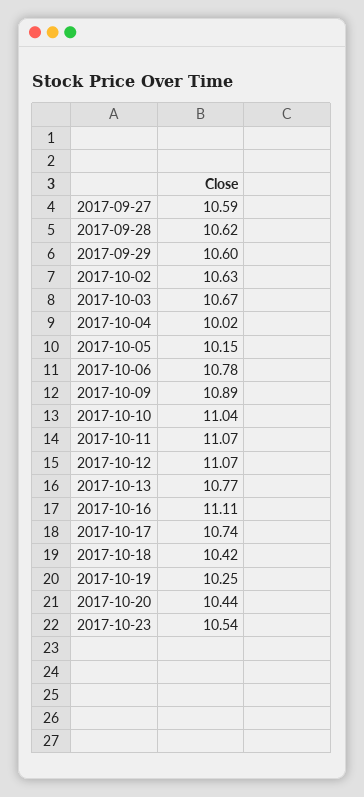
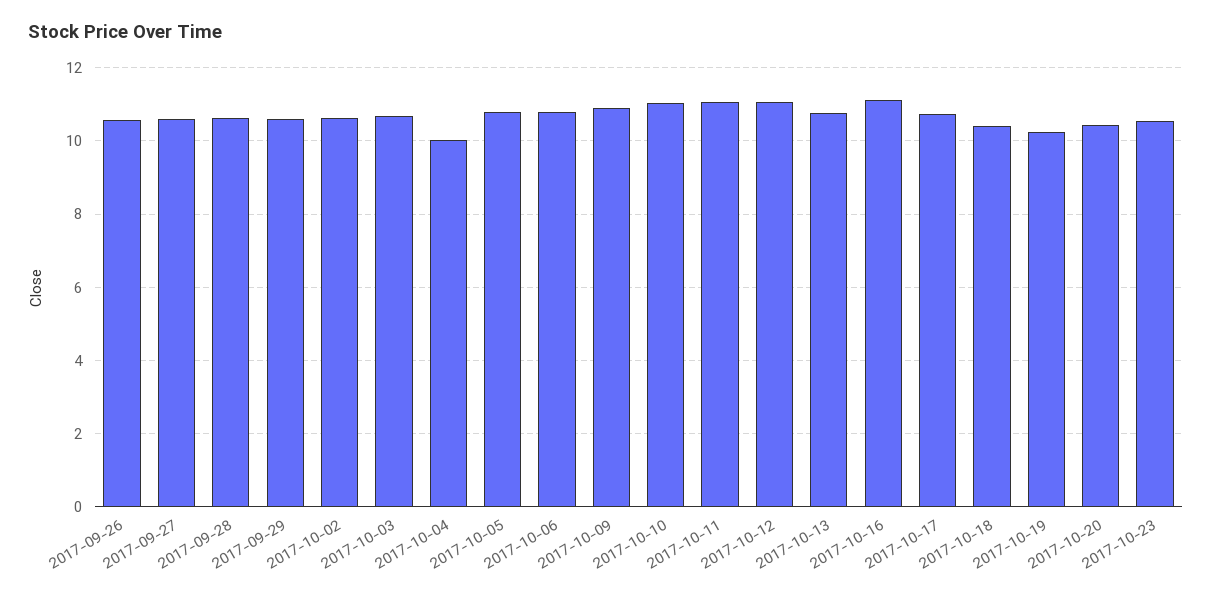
2017-10-05: 10.15 -> 10.8
2017-09-26: none -> 10.6

